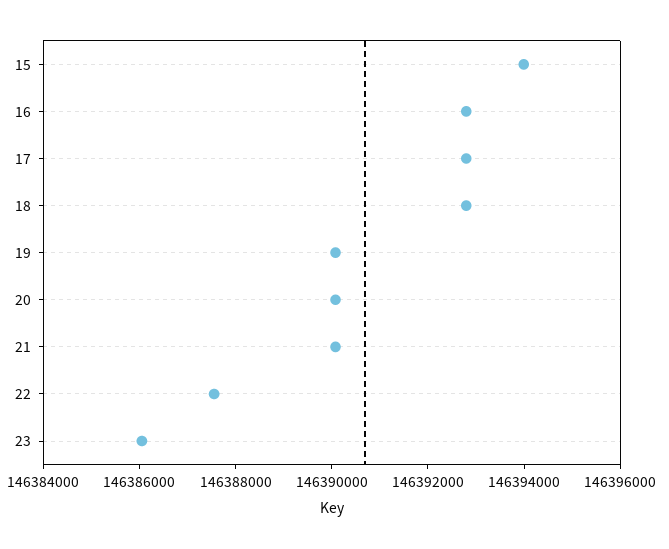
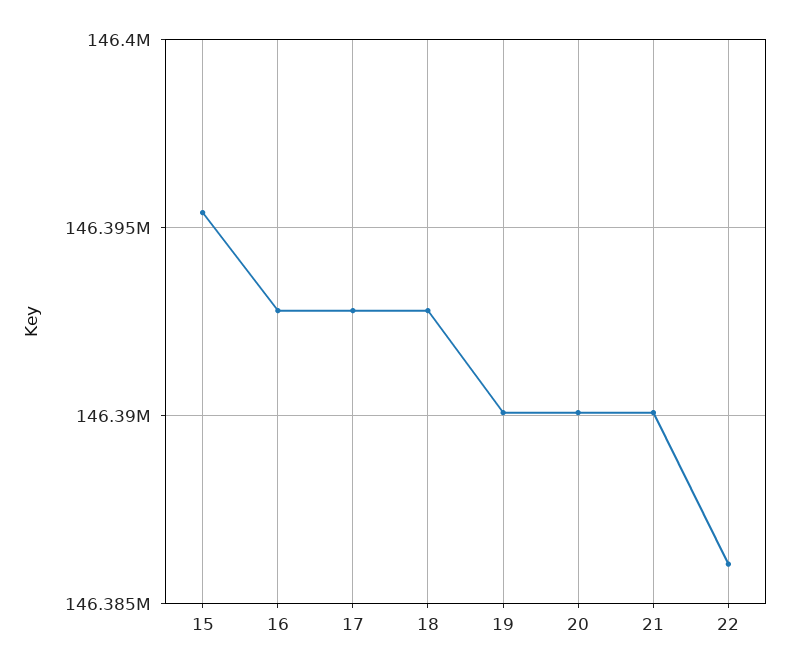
15: 146394000 -> 146395500
22: 146387500 -> 146386000
23: 146386000 -> none

